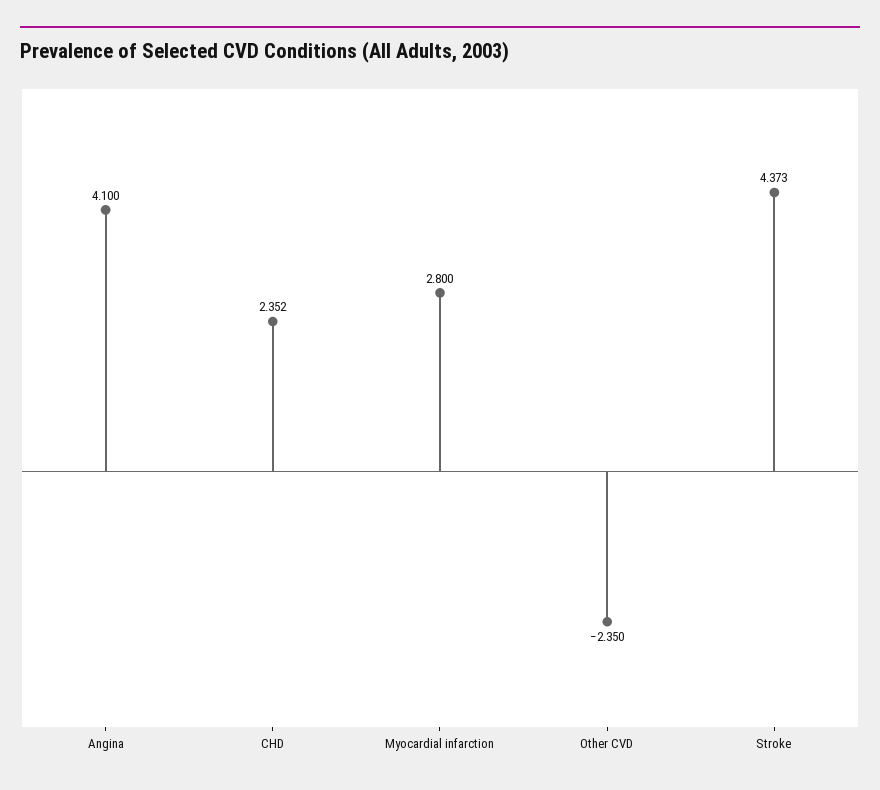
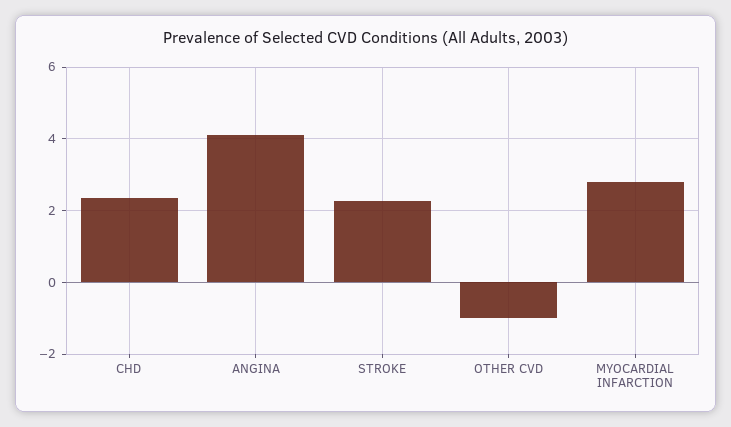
Other CVD: -2.35 -> -1
Stroke: 4.373 -> 2.2

